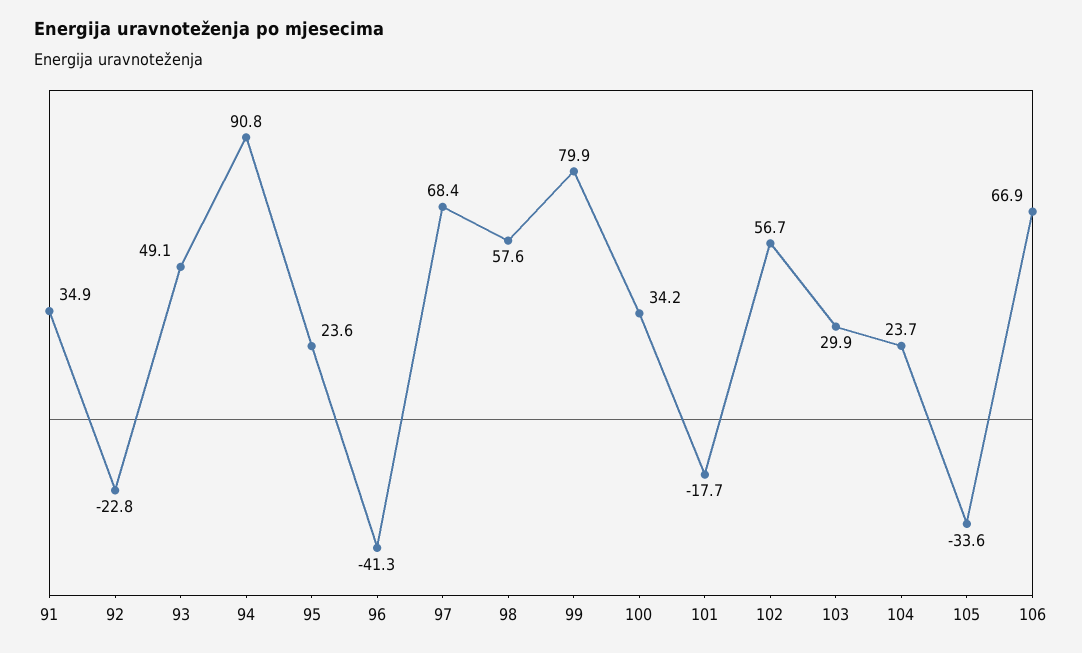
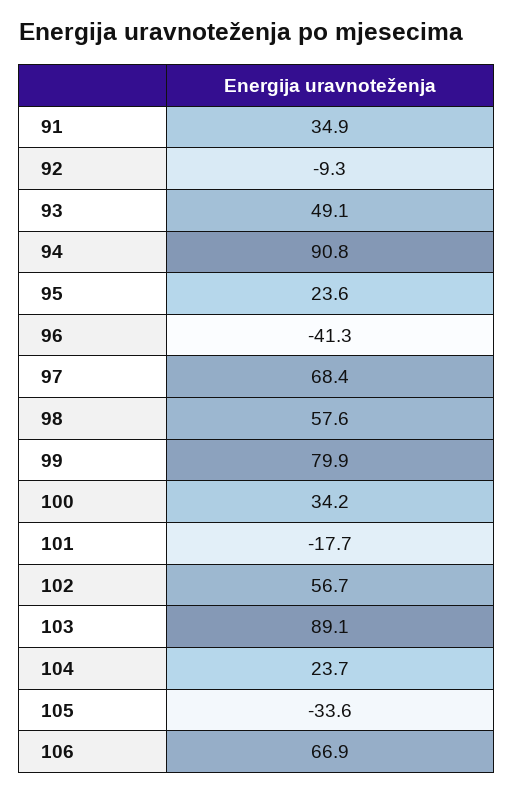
92: -22.8 -> -9.3
103: 29.9 -> 89.1

